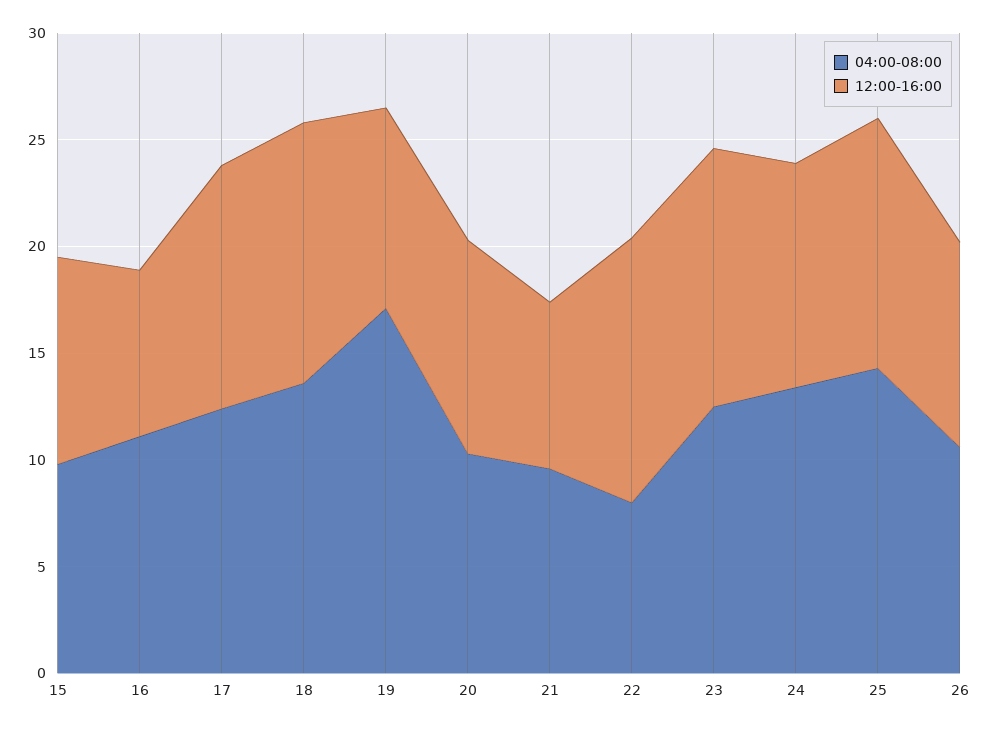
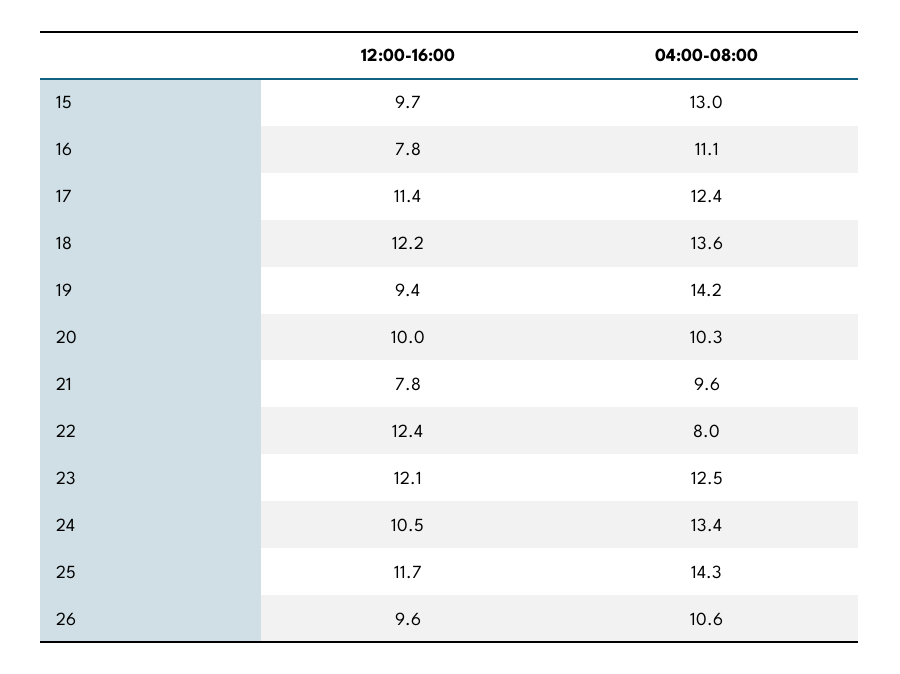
04:00-08:00, 15: 10 -> 13
04:00-08:00, 19: 17 -> 14.2

